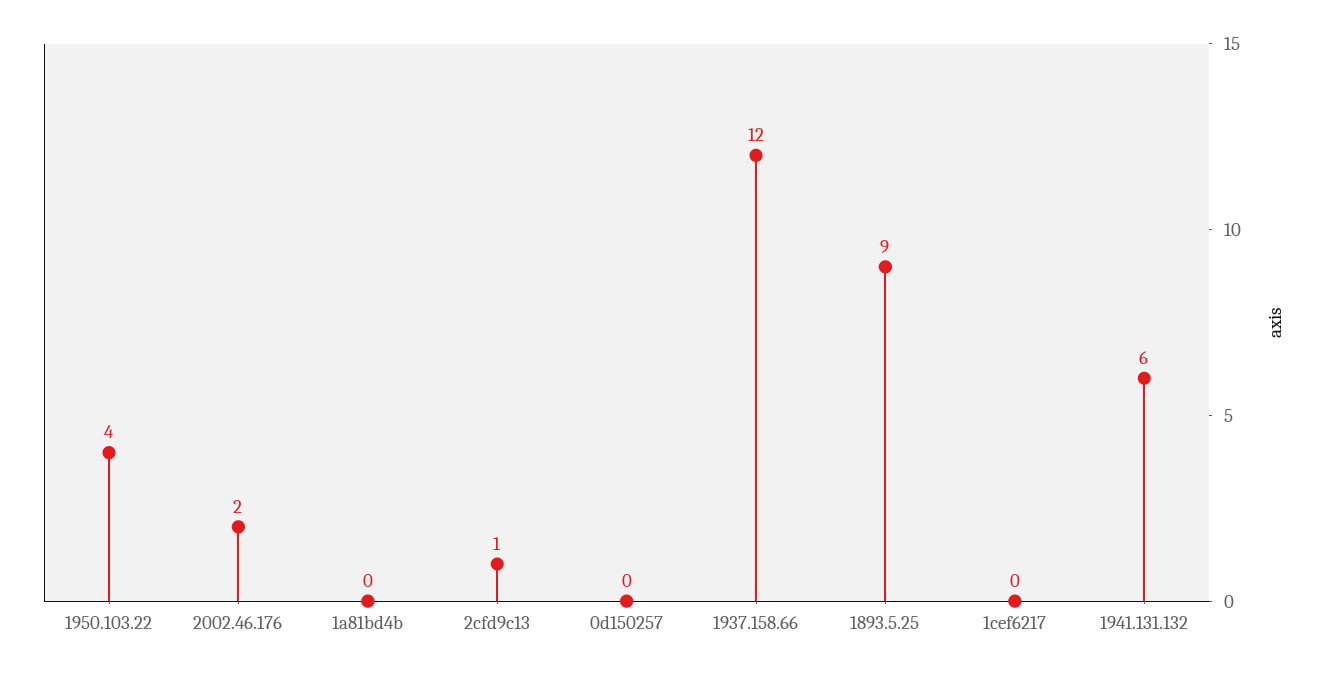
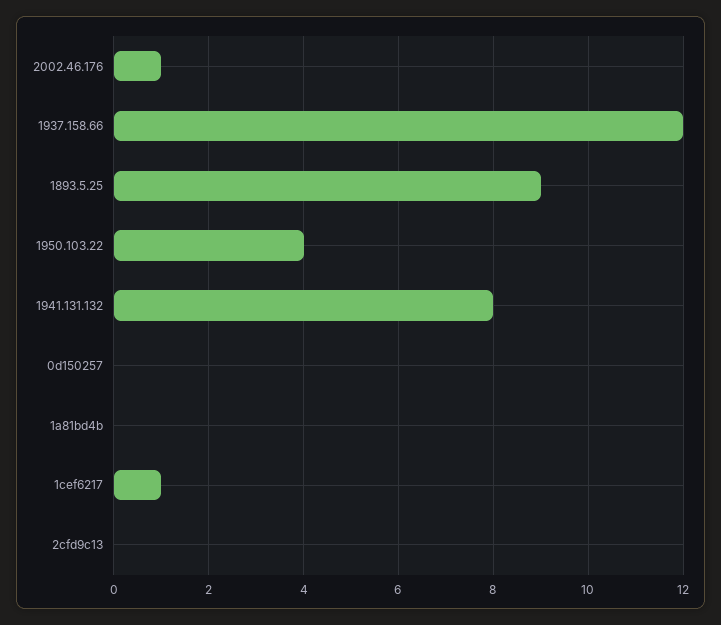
2002.46.176: 2 -> 1
2cfd9c13: 1 -> 0
1cef6217: 0 -> 1
1941.131.132: 6 -> 8

